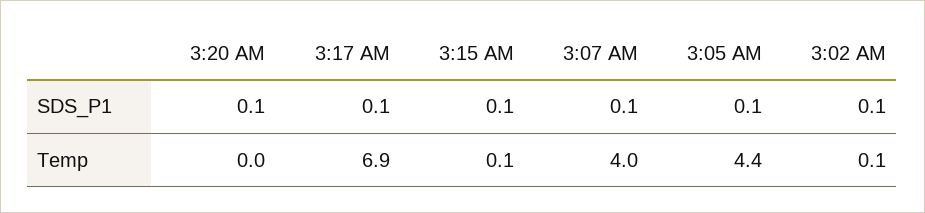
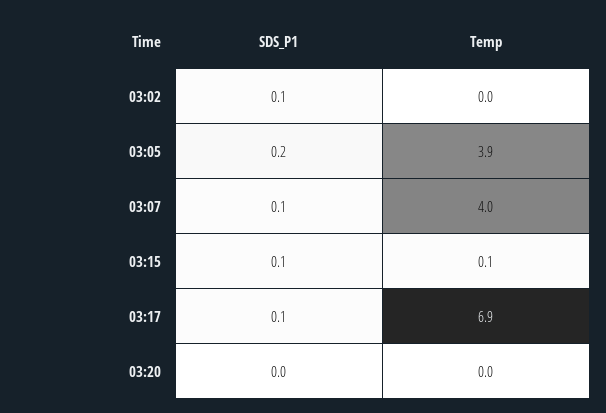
3:20 AM, SDS_P1: 0.1 -> 0
3:05 AM, SDS_P1: 0.1 -> 0.2
3:05 AM, Temp: 4.4 -> 3.9
3:02 AM, Temp: 0.1 -> 0

